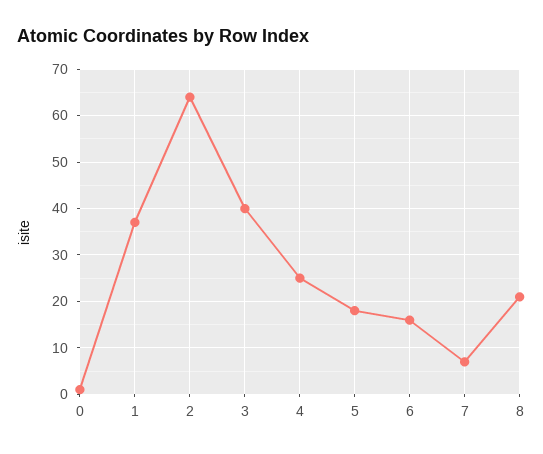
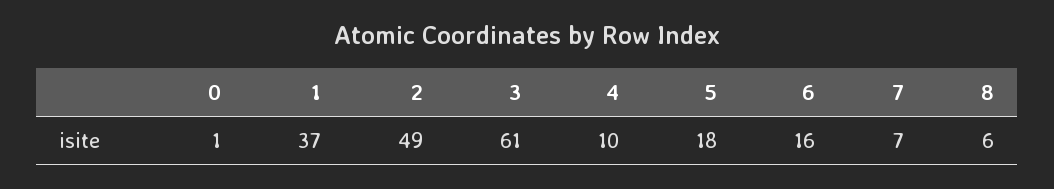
2: 65 -> 49
3: 40 -> 61
4: 25 -> 10
8: 20 -> 6

